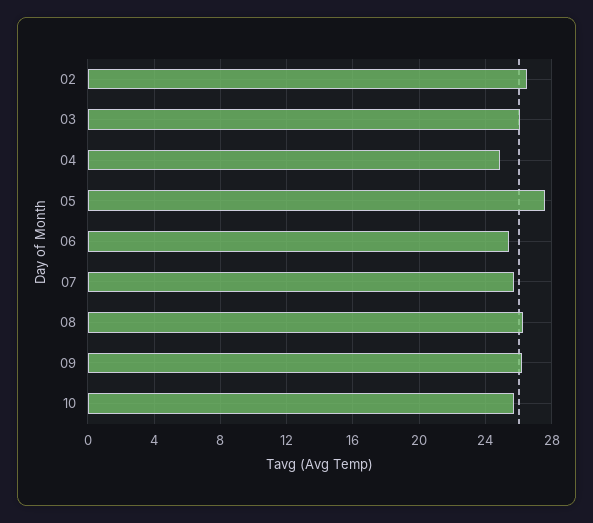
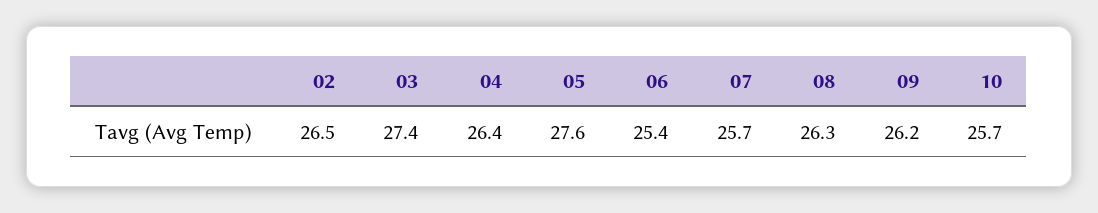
03: 26 -> 27.4
04: 25 -> 26.4

